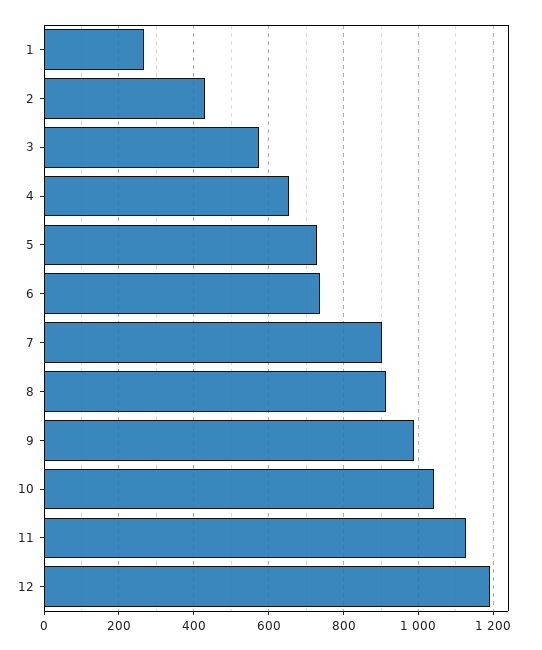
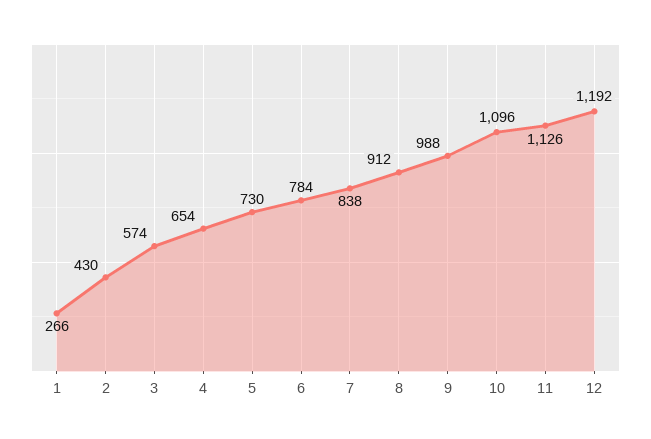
6: 740 -> 784
7: 900 -> 838
10: 1040 -> 1096

